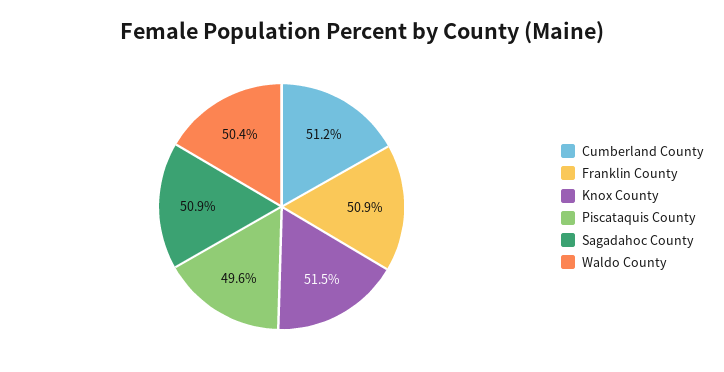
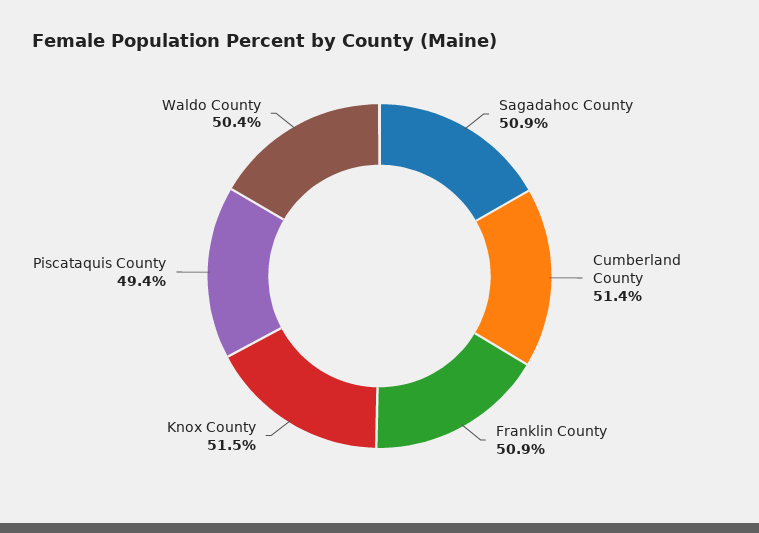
Cumberland County: 51.2 -> 51.4
Piscataquis County: 49.6 -> 49.4

